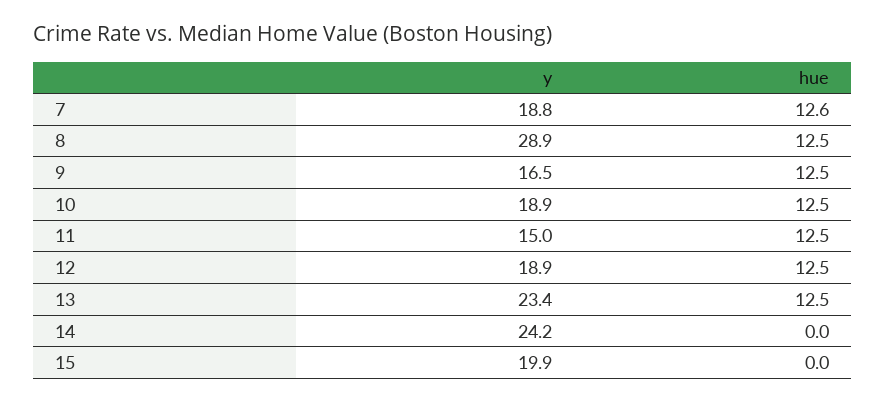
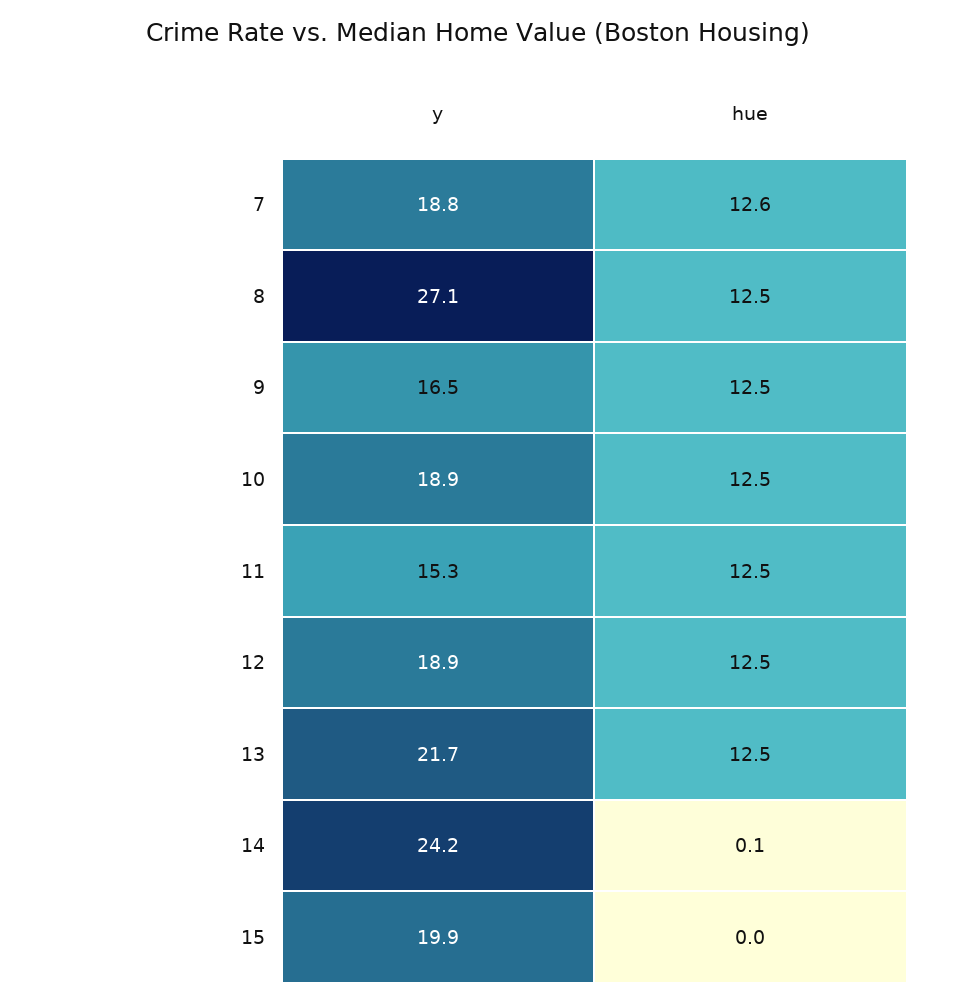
y, 8: 28.9 -> 27.1
y, 11: 15 -> 15.3
y, 13: 23.4 -> 21.7
hue, 14: 0 -> 0.1

